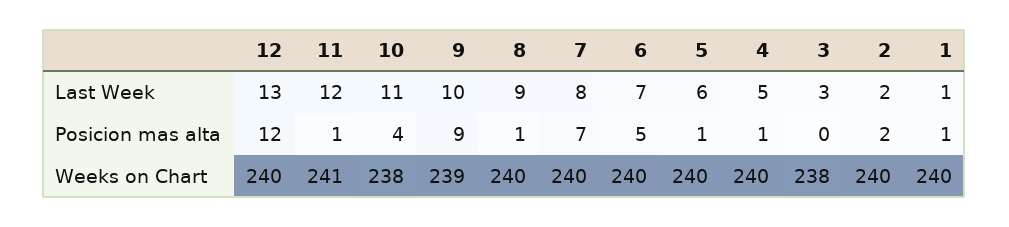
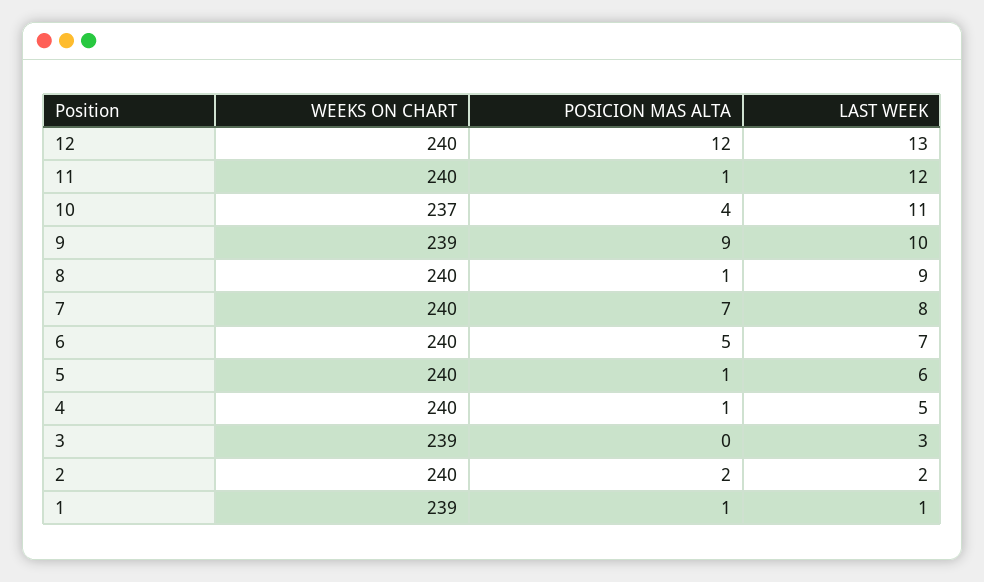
11, Weeks on Chart: 241 -> 240
10, Weeks on Chart: 238 -> 237
3, Weeks on Chart: 238 -> 239
1, Weeks on Chart: 240 -> 239

